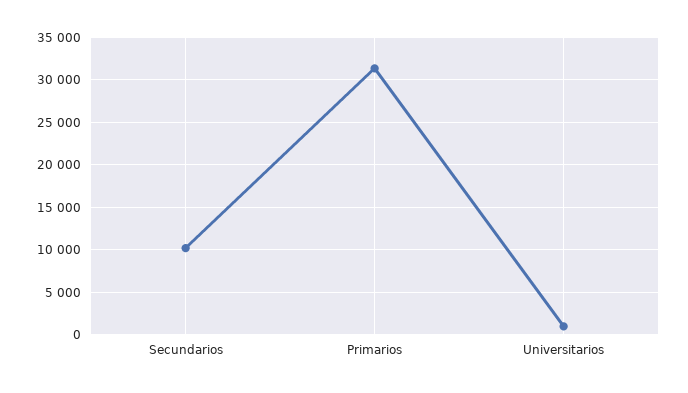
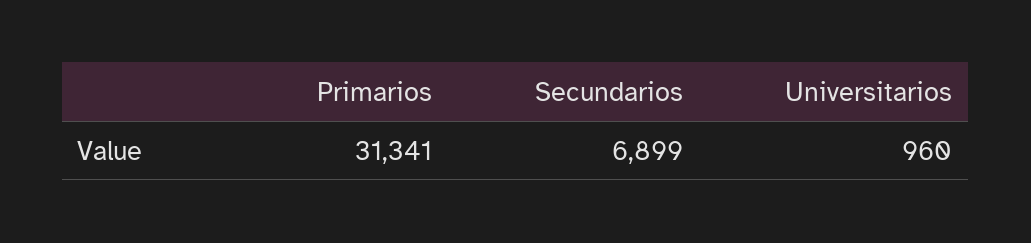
Secundarios: 10000 -> 6899

